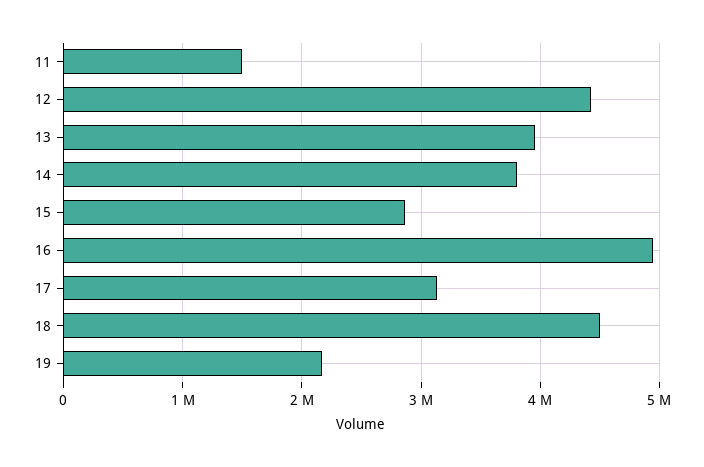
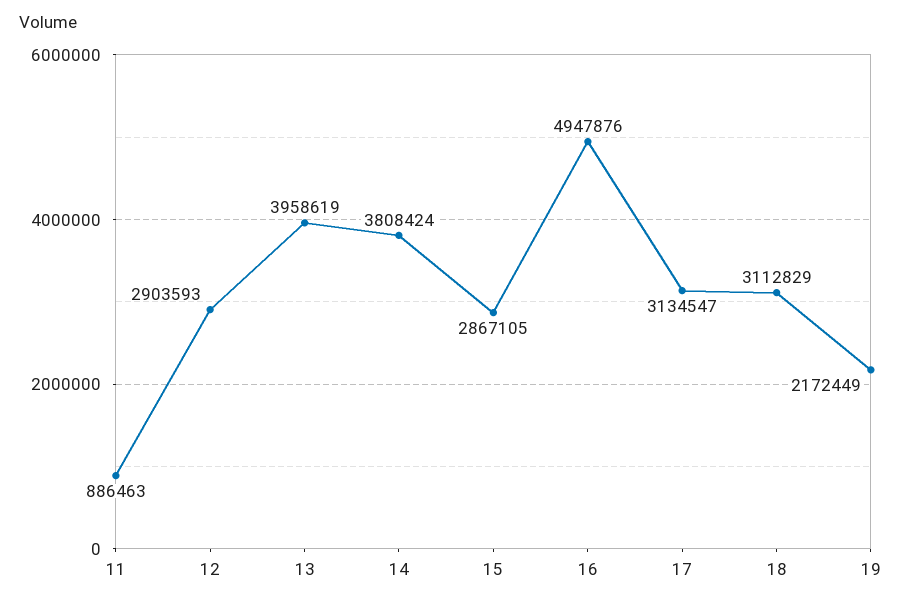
11: 1500000 -> 886463
12: 4400000 -> 2903593
18: 4500000 -> 3112829

